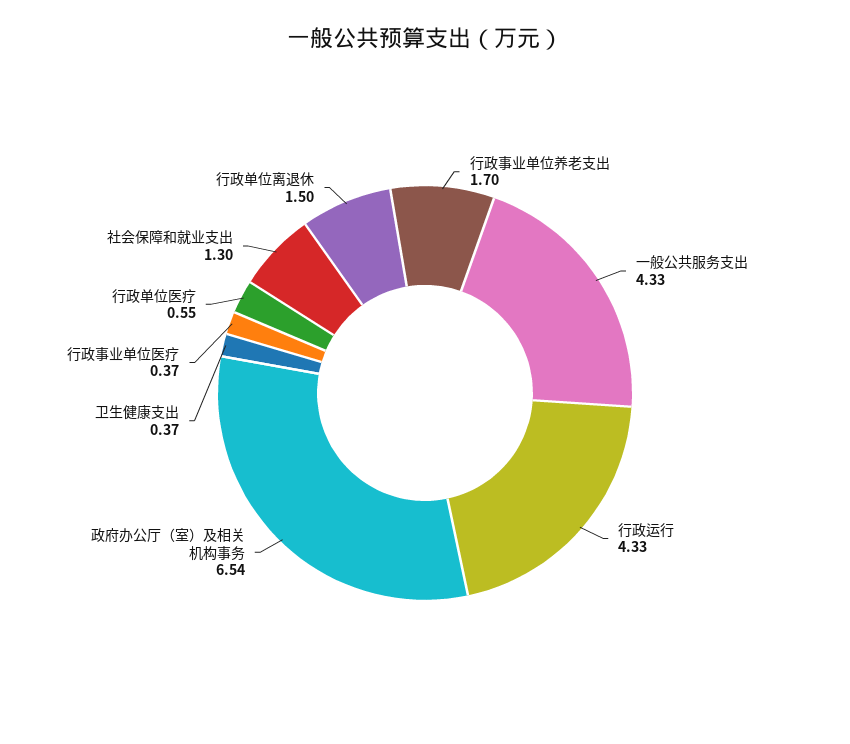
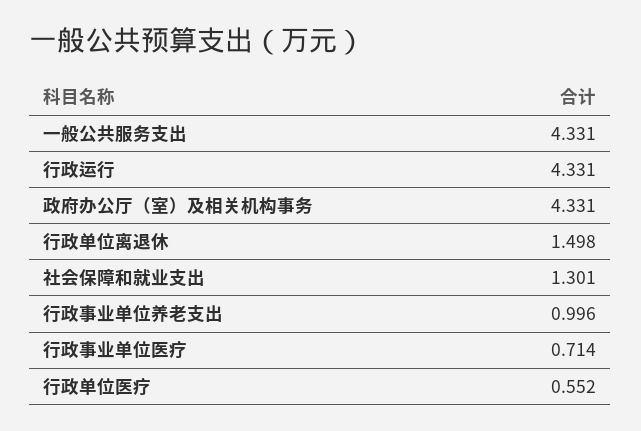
行政事业单位养老支出: 1.7 -> 0.996
政府办公厅（室）及相关机构事务: 6.54 -> 4.331
卫生健康支出: 0.37 -> none
行政事业单位医疗: 0.37 -> 0.714

